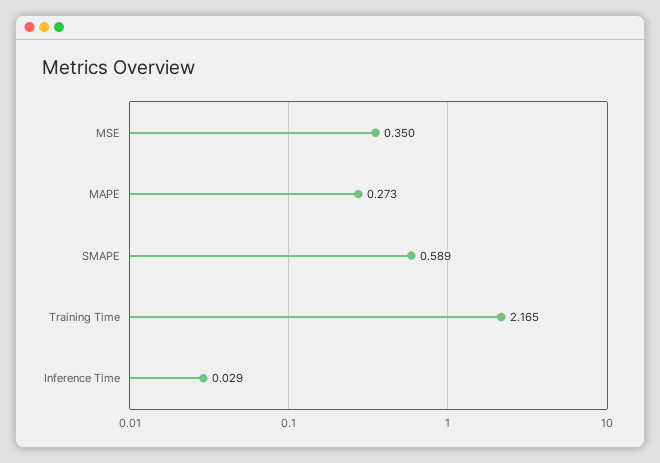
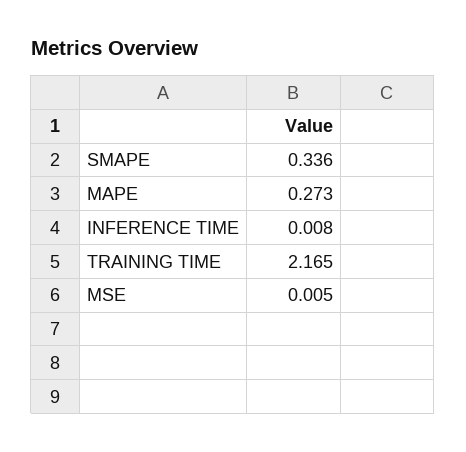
MSE: 0.35 -> 0.005
SMAPE: 0.589 -> 0.336
Inference Time: 0.029 -> 0.008

